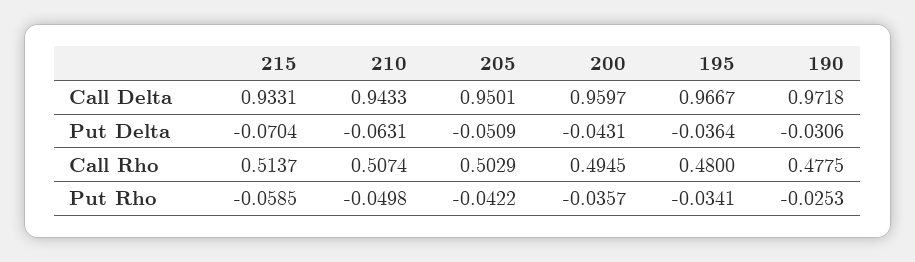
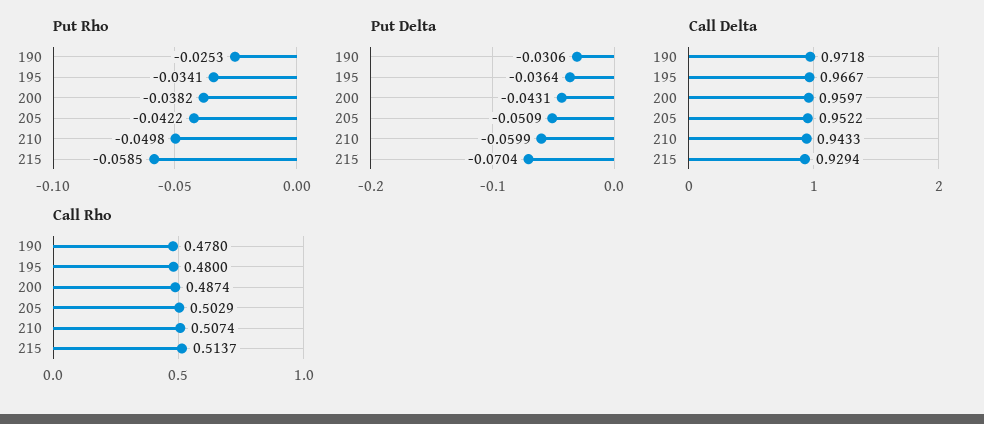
Call Delta, 215: 0.9331 -> 0.9294
Call Delta, 205: 0.9501 -> 0.9522
Put Delta, 210: -0.0631 -> -0.0599
Call Rho, 200: 0.4945 -> 0.4874
Call Rho, 190: 0.4775 -> 0.478
Put Rho, 200: -0.0357 -> -0.0382

